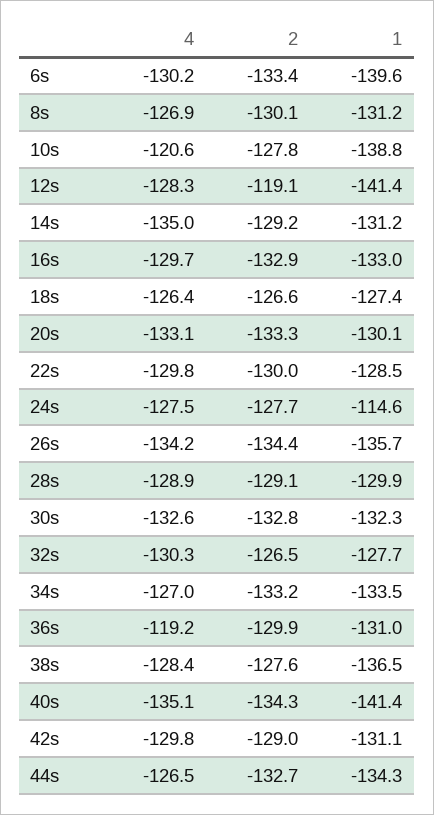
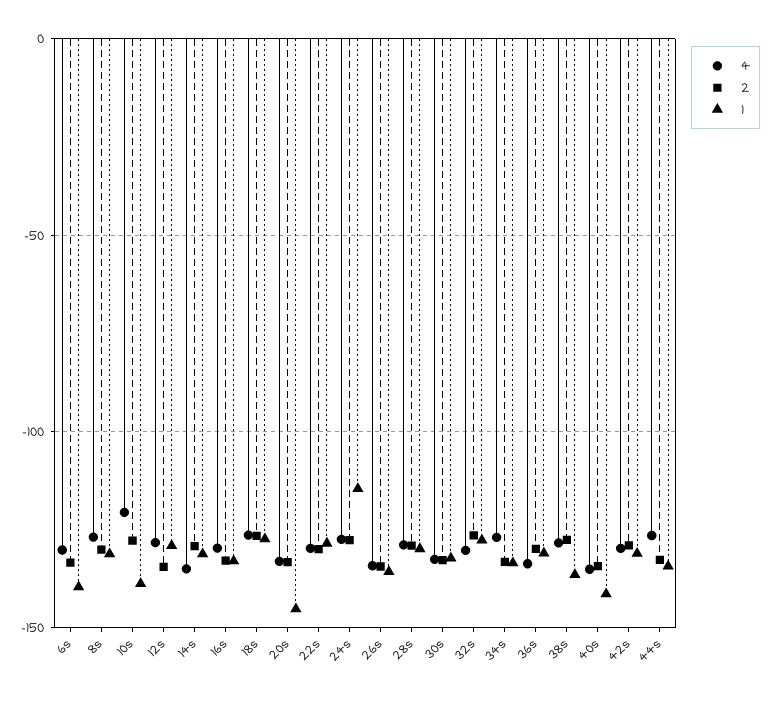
2, 12s: -119.1 -> -135
1, 12s: -141.4 -> -130
1, 20s: -130.1 -> -145
4, 36s: -119.2 -> -135

